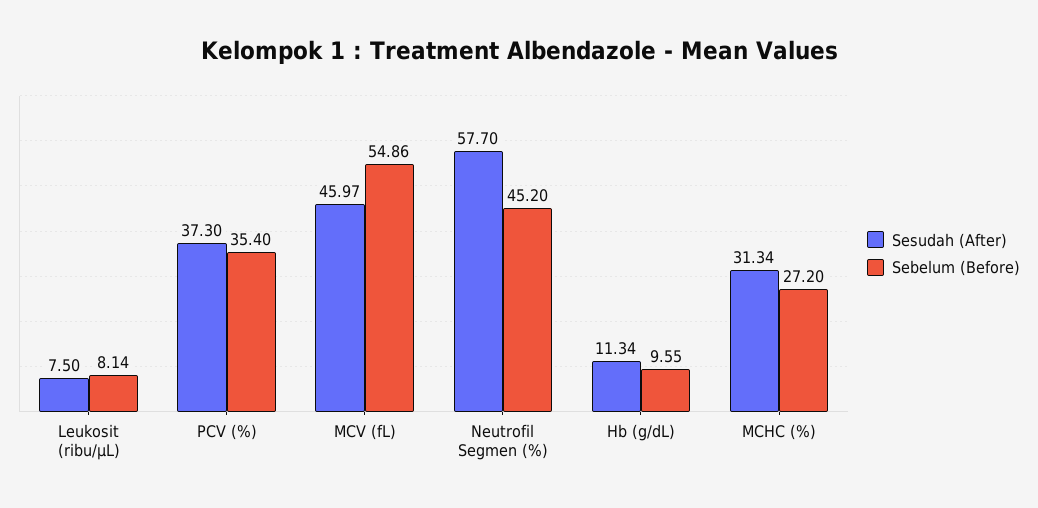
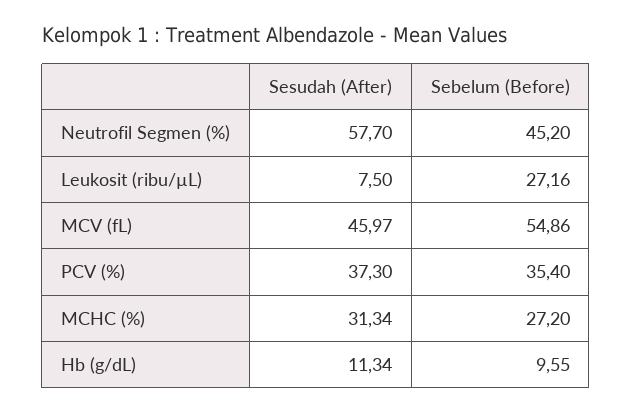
Sebelum (Before), Leukosit (ribu/µL): 8.14 -> 27.16

